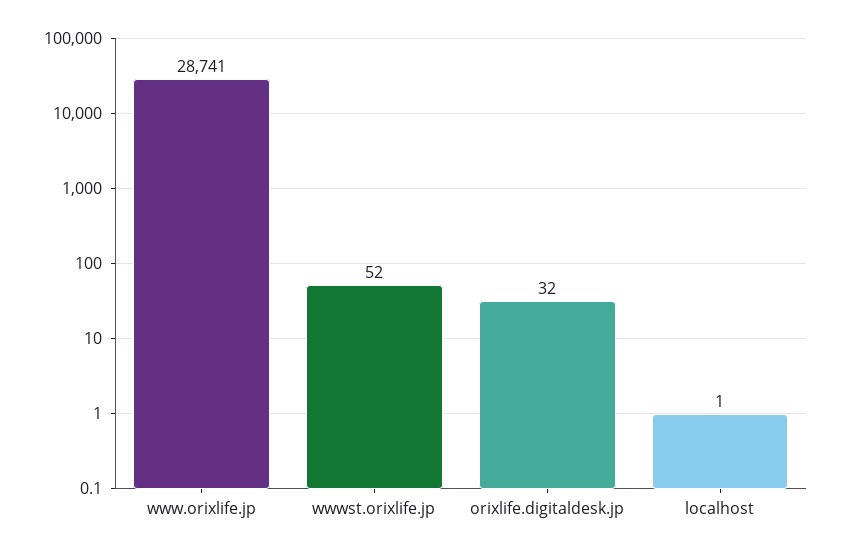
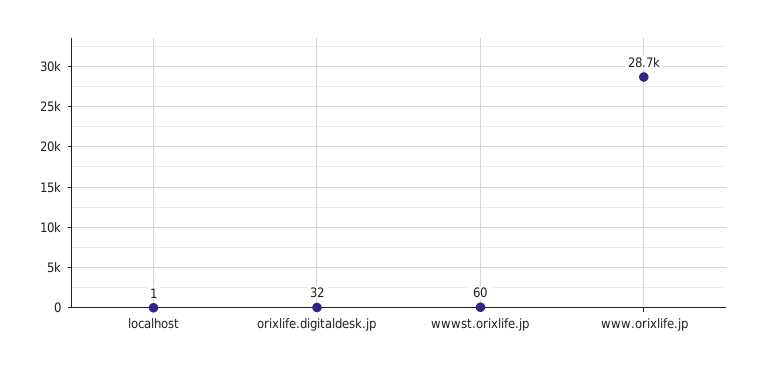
wwwst.orixlife.jp: 52 -> 60

